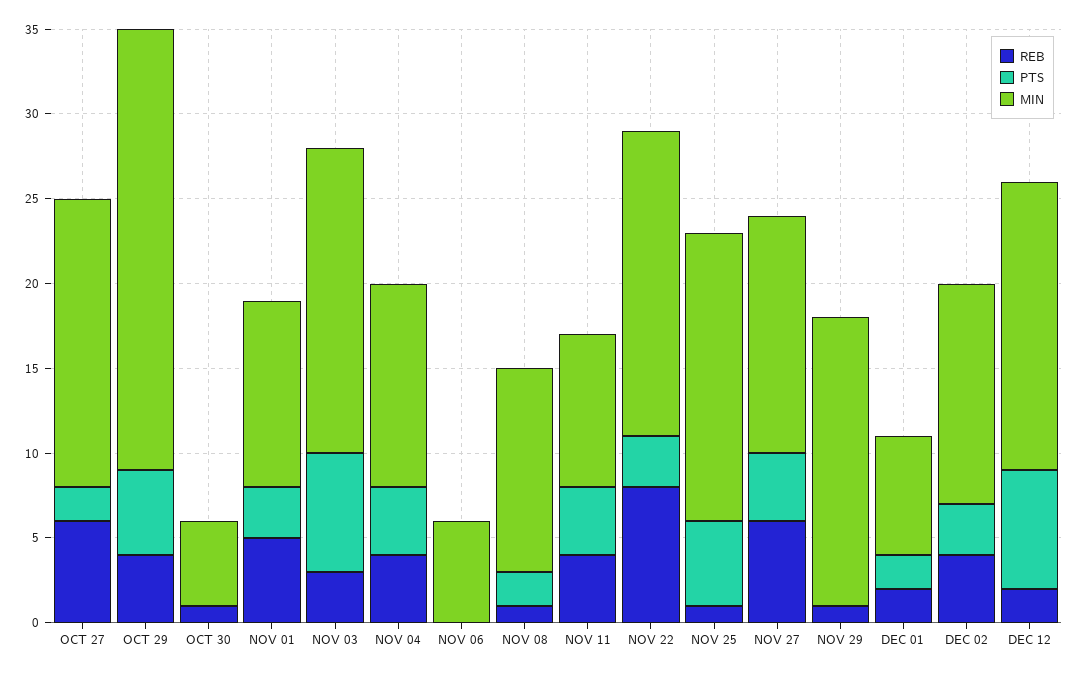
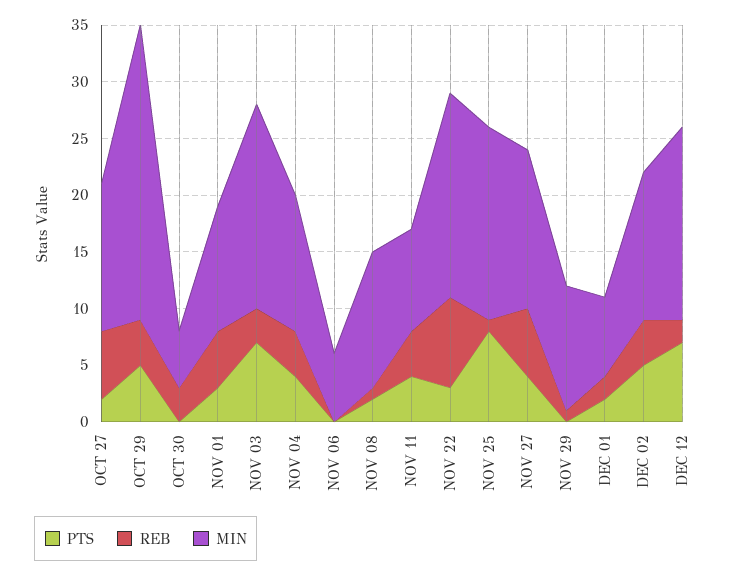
MIN, OCT 27: 17 -> 13
REB, OCT 30: 1 -> 3
PTS, NOV 25: 5 -> 8
MIN, NOV 29: 17 -> 11
PTS, DEC 02: 3 -> 5

